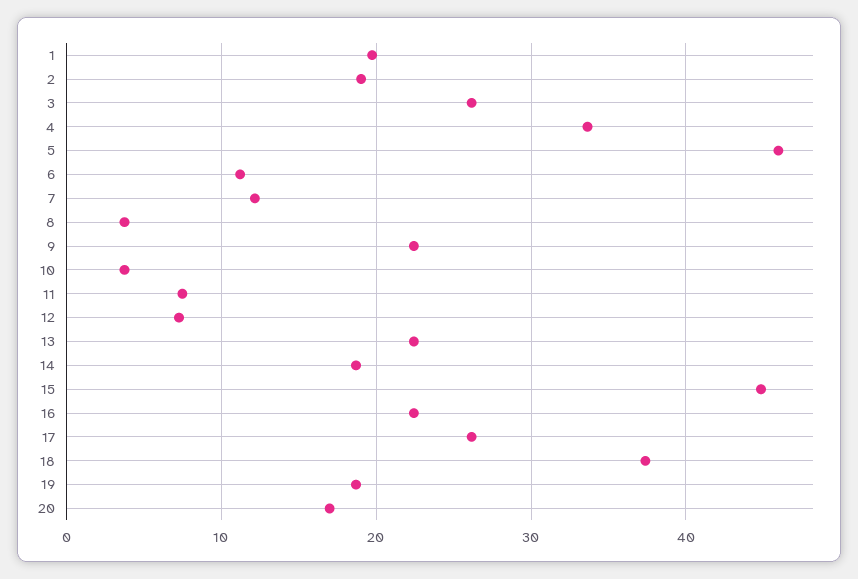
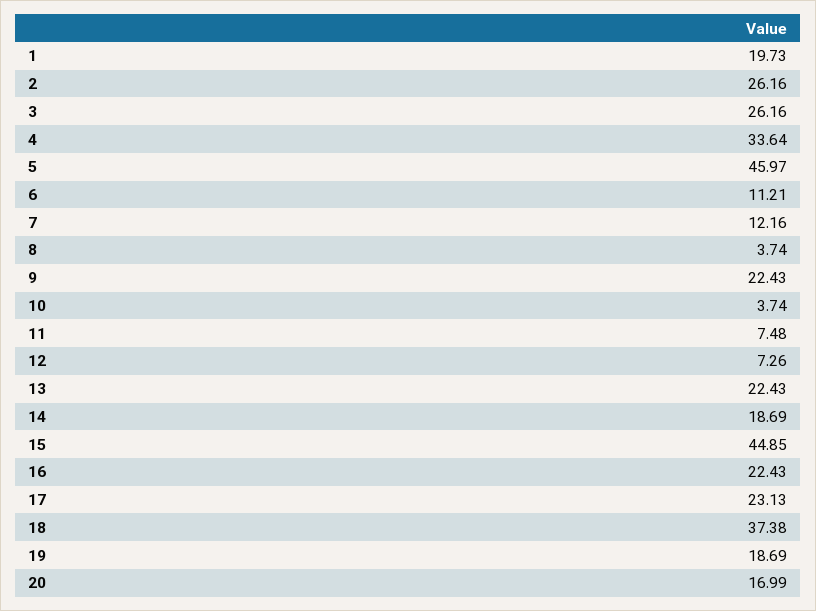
2: 19 -> 26.16
17: 26 -> 23.13

